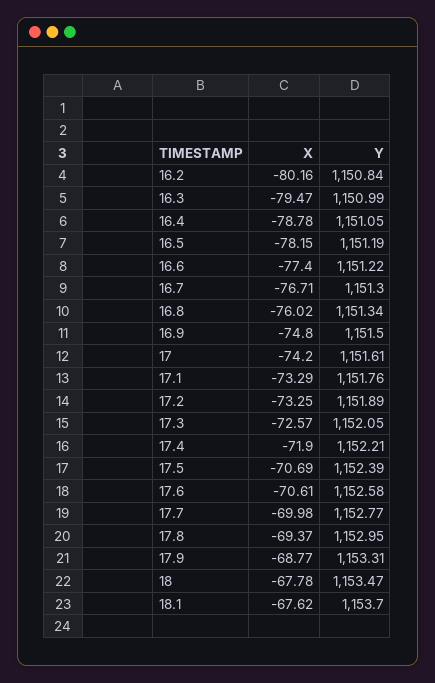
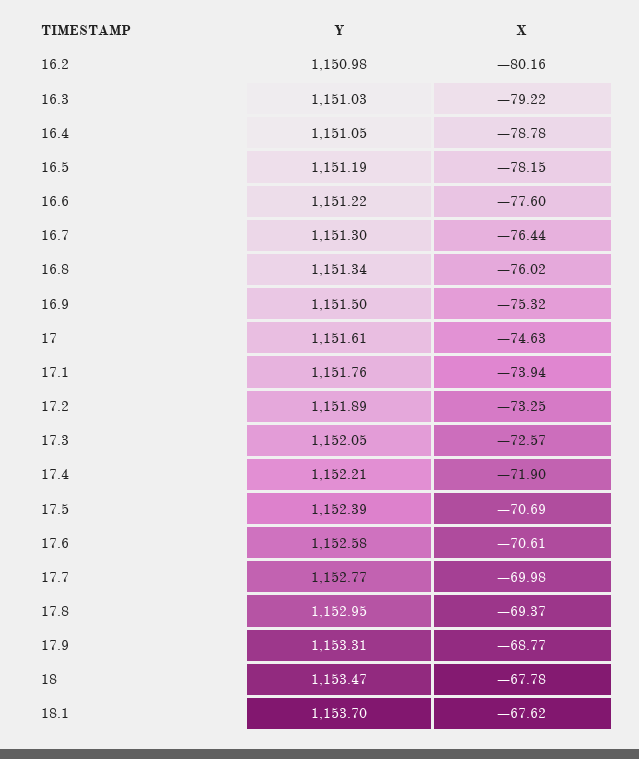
Y, 16.2: 1150.84 -> 1150.98
X, 16.3: -79.47 -> -79.22
Y, 16.3: 1150.99 -> 1151.03
X, 16.6: -77.4 -> -77.6
X, 16.7: -76.71 -> -76.44
X, 16.9: -74.8 -> -75.32
X, 17: -74.2 -> -74.63
X, 17.1: -73.29 -> -73.94

